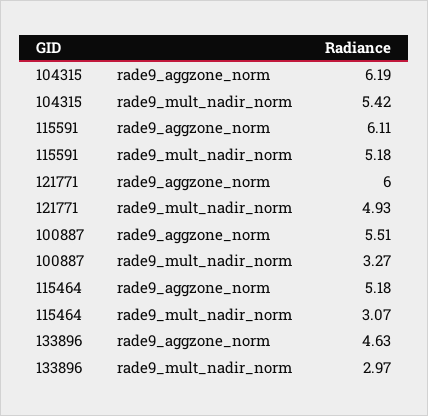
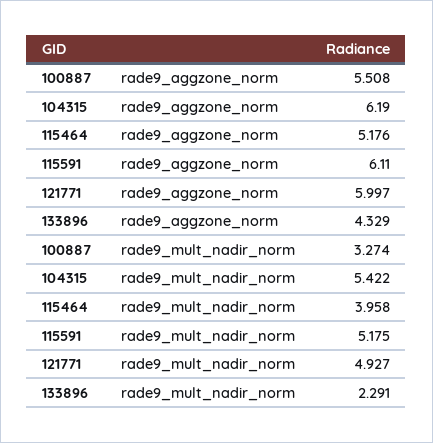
115464, rade9_mult_nadir_norm: 3.07 -> 3.958
133896, rade9_aggzone_norm: 4.63 -> 4.329
133896, rade9_mult_nadir_norm: 2.97 -> 2.291

